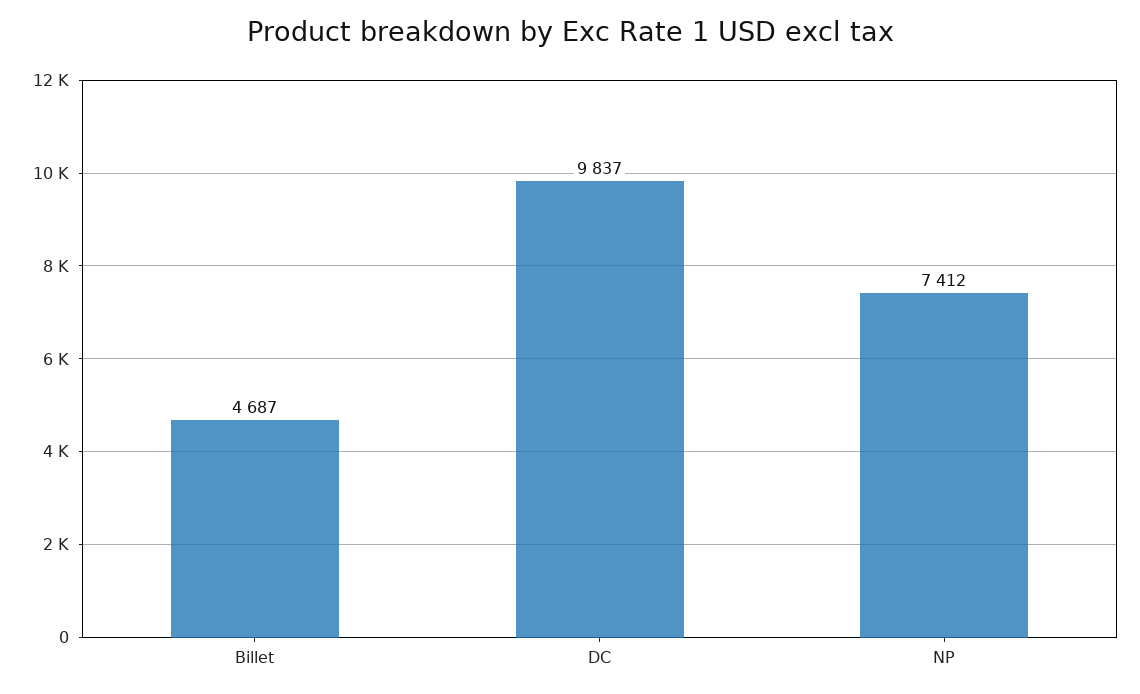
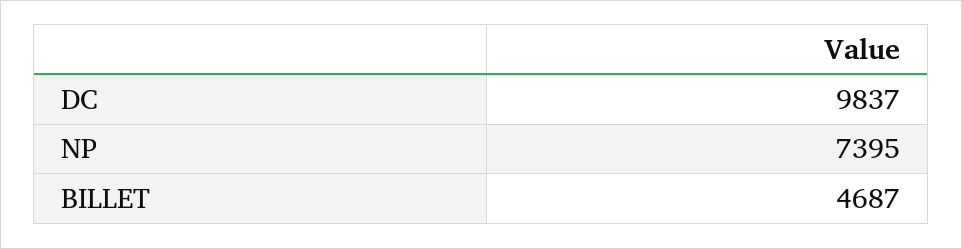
NP: 7412 -> 7395

